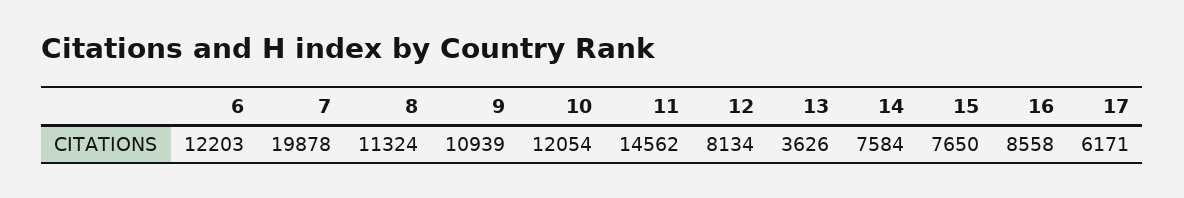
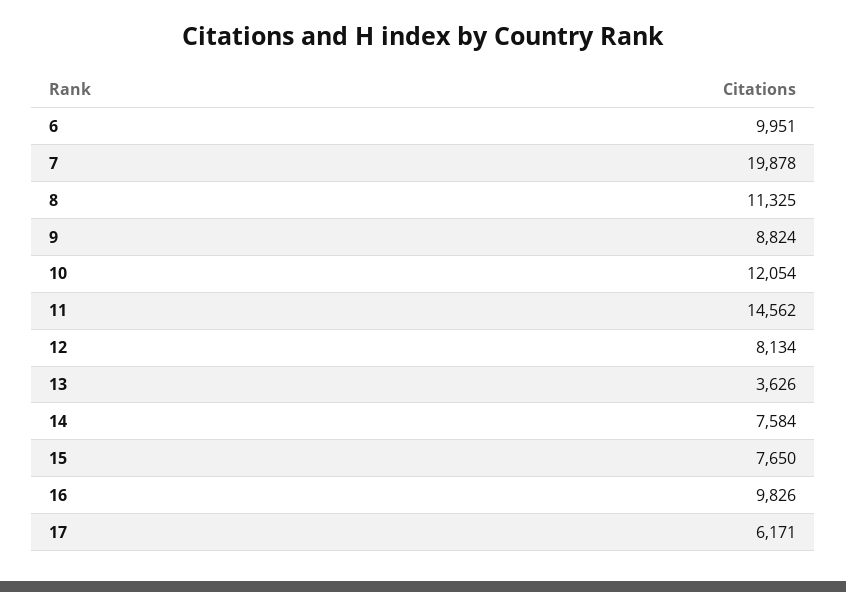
6: 12203 -> 9951
8: 11324 -> 11325
9: 10939 -> 8824
16: 8558 -> 9826

